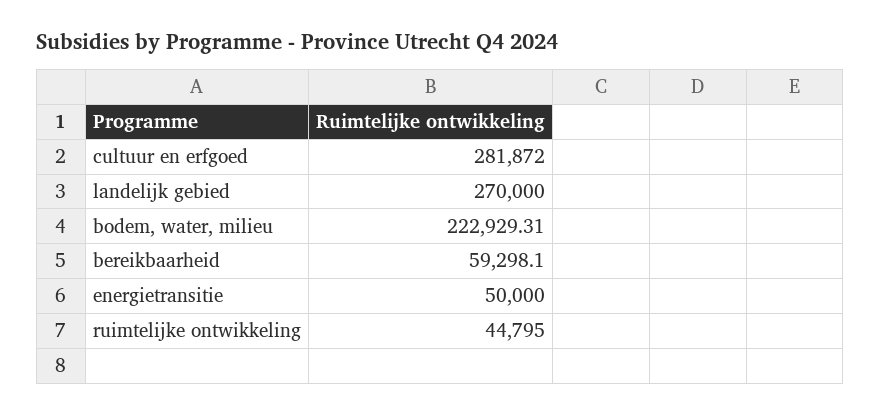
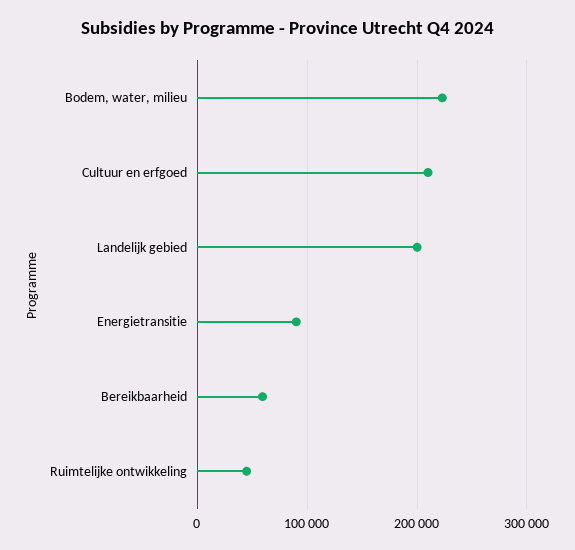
cultuur en erfgoed: 281872 -> 210000
landelijk gebied: 270000 -> 200000
energietransitie: 50000 -> 90000

